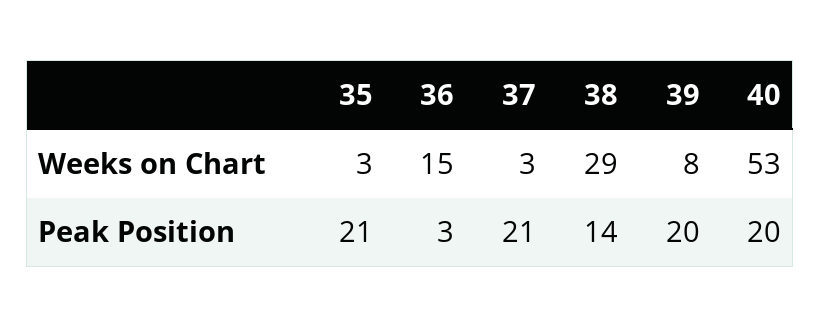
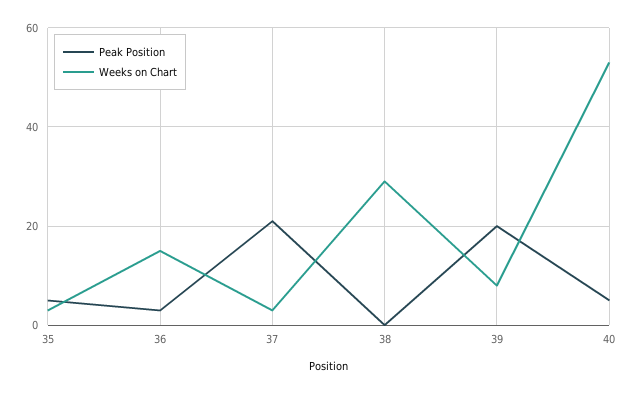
Peak Position, 35: 21 -> 5
Peak Position, 38: 14 -> 0
Peak Position, 40: 20 -> 5

